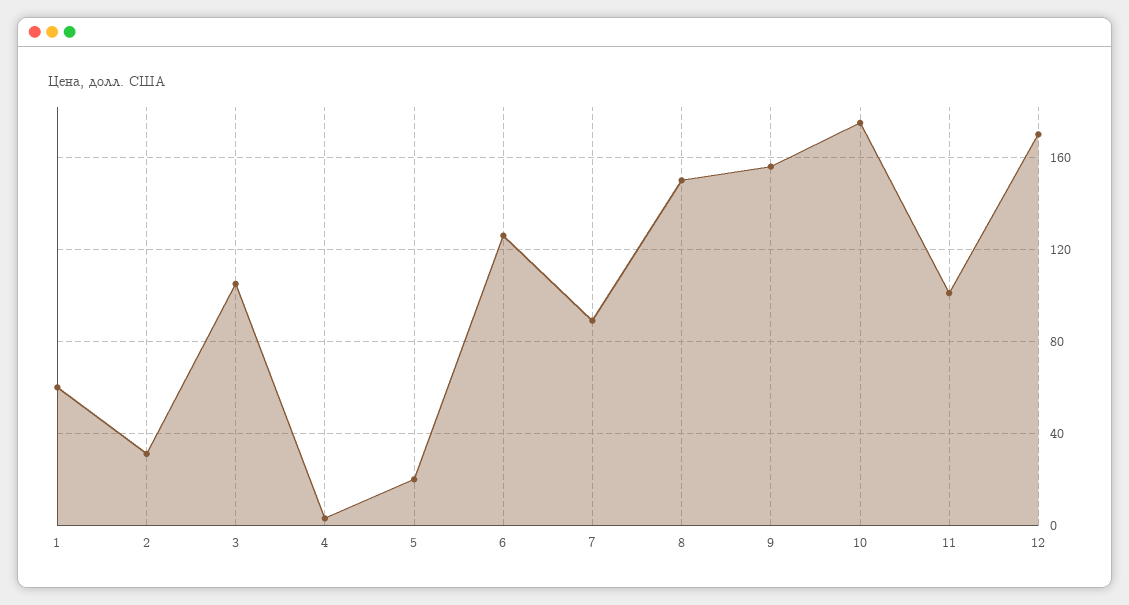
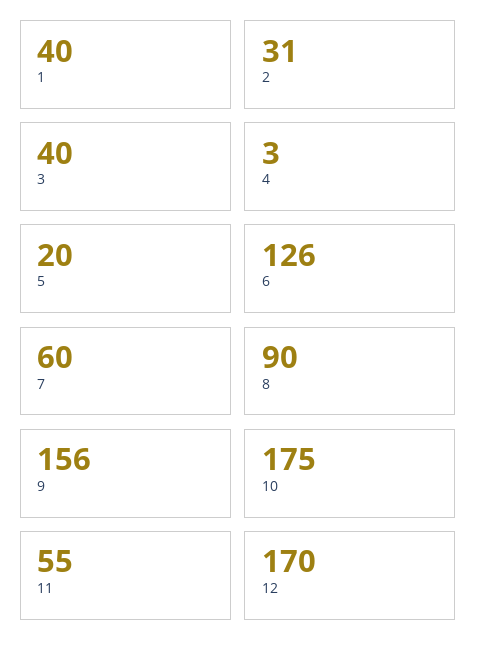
1: 60 -> 40
3: 105 -> 40
7: 90 -> 60
8: 150 -> 90
11: 100 -> 55

